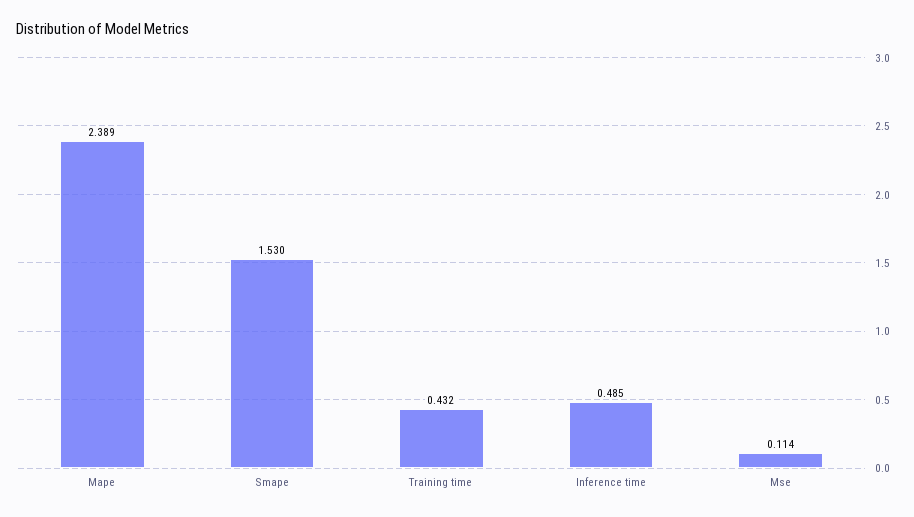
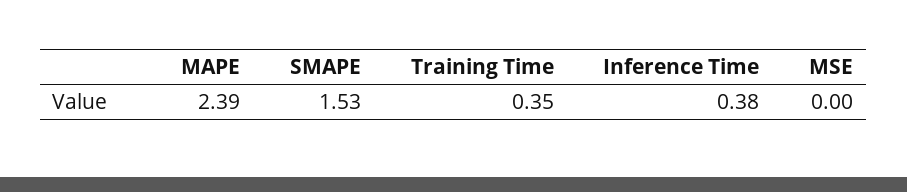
Training time: 0.432 -> 0.35
Inference time: 0.485 -> 0.38
Mse: 0.114 -> 0

